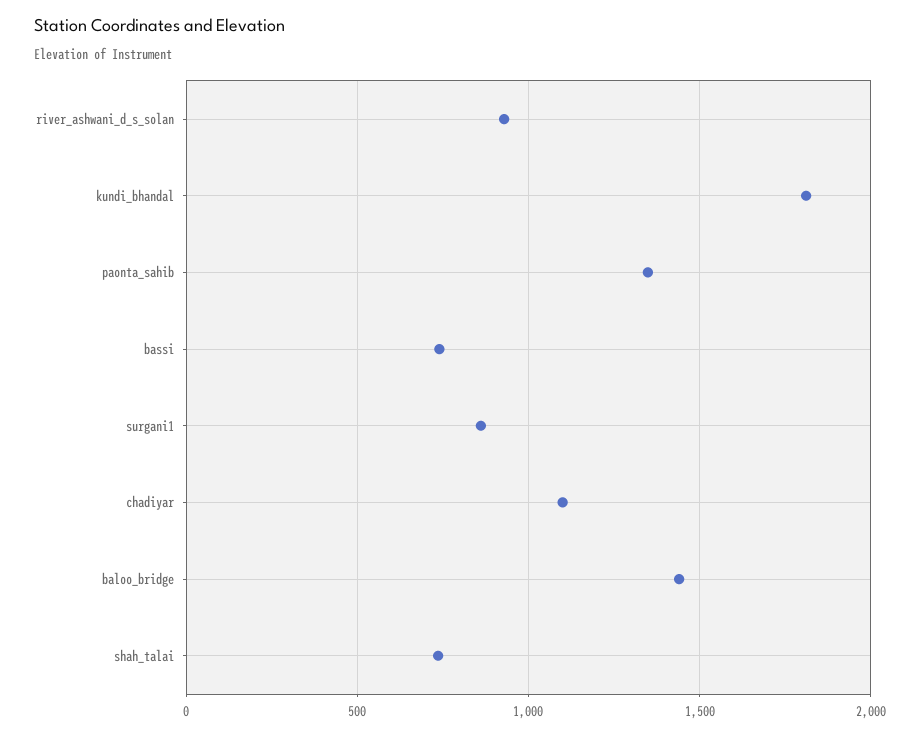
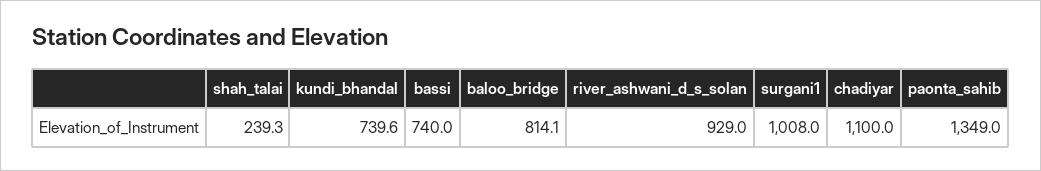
kundi_bhandal: 1800 -> 739.6
surgani1: 850 -> 1008
baloo_bridge: 1450 -> 814.1
shah_talai: 750 -> 239.3

